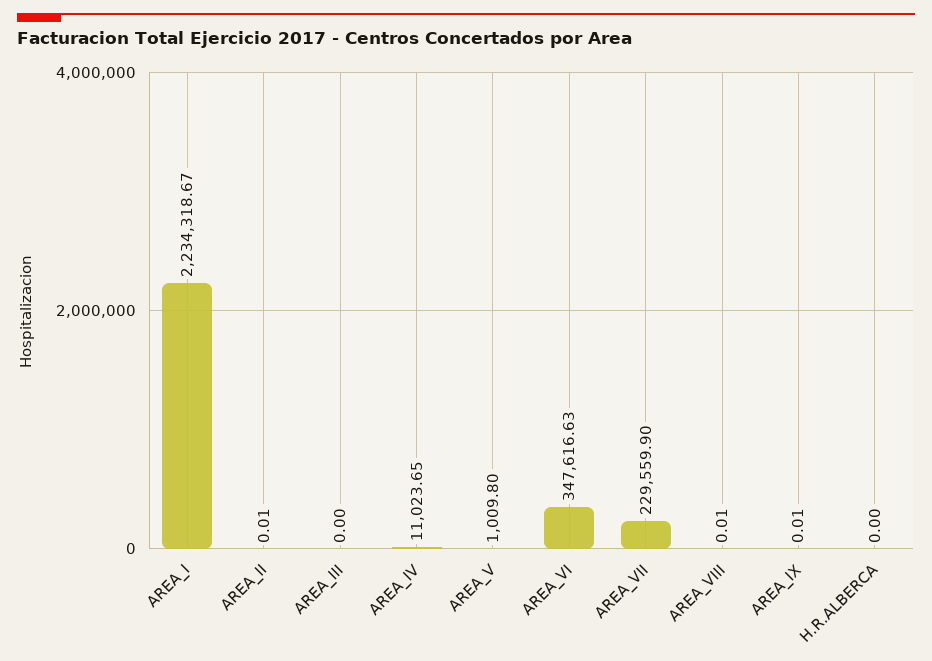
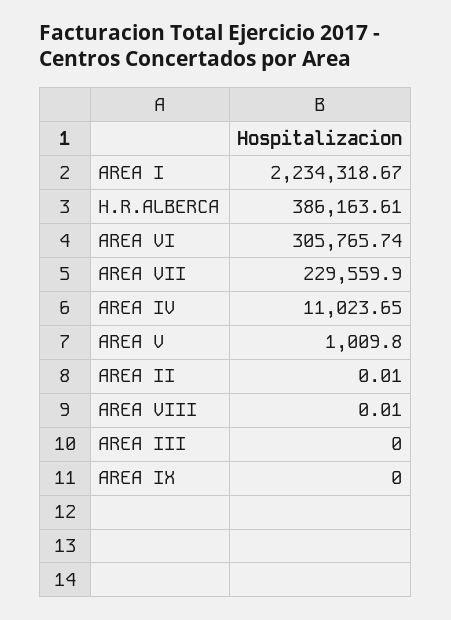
AREA_VI: 347616.63 -> 305765.74
AREA_IX: 0.01 -> 0
H.R.ALBERCA: 0 -> 386163.61

